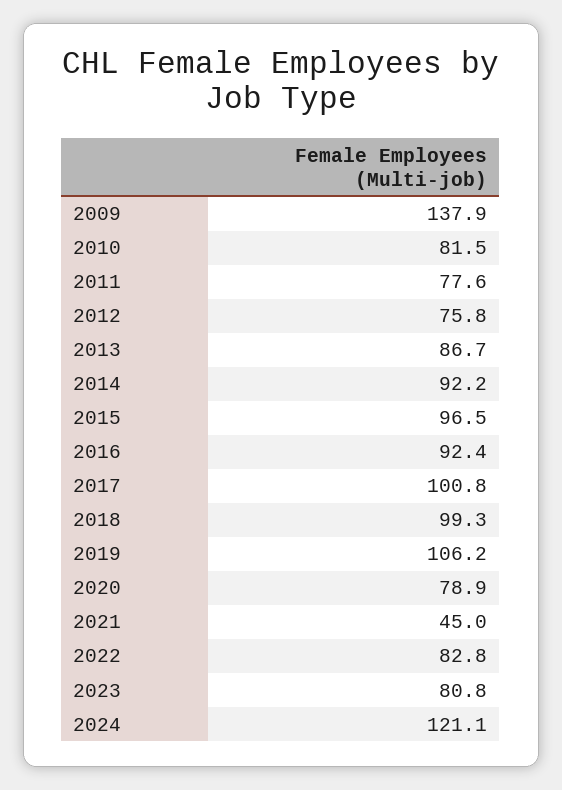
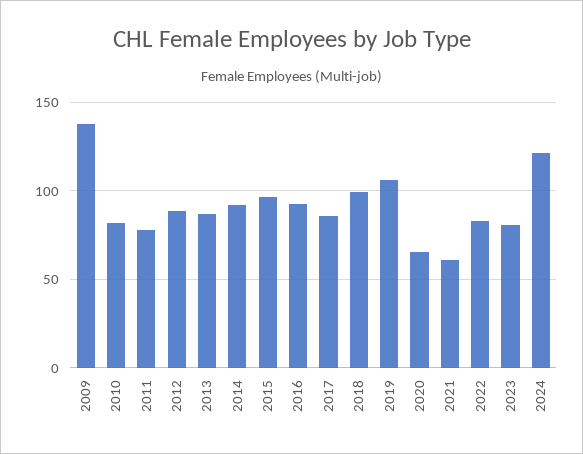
2012: 75.8 -> 90
2017: 100.8 -> 85
2020: 78.9 -> 65
2021: 45 -> 60

